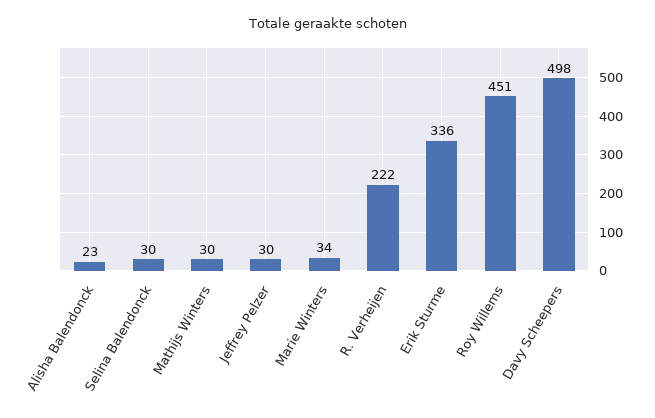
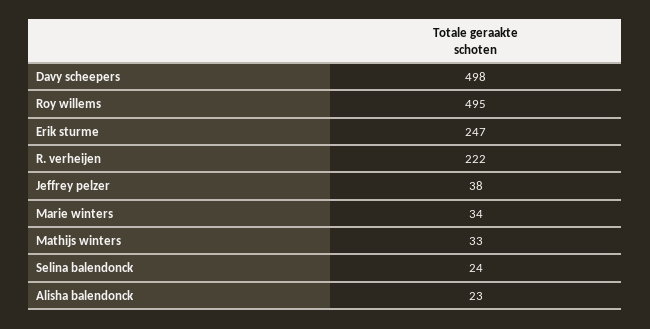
Selina Balendonck: 30 -> 24
Mathijs Winters: 30 -> 33
Jeffrey Pelzer: 30 -> 38
Erik Sturme: 336 -> 247
Roy Willems: 451 -> 495

